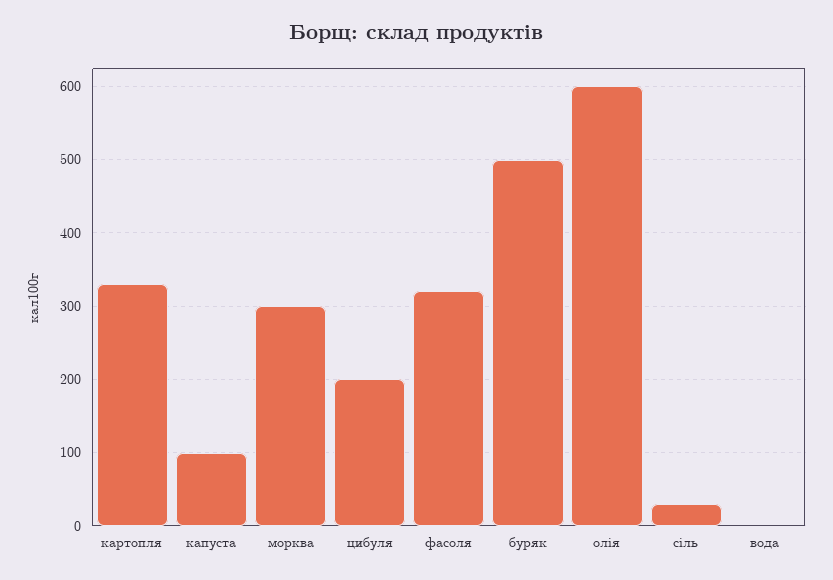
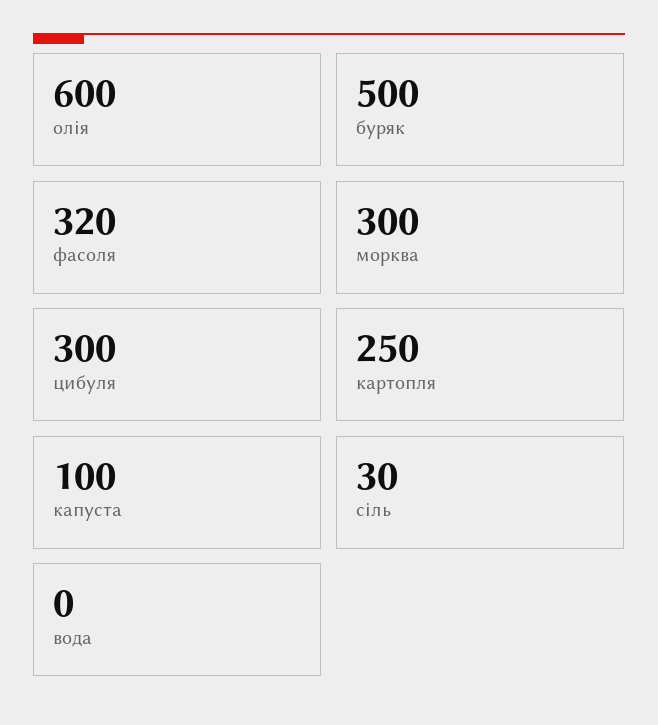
картопля: 330 -> 250
цибуля: 200 -> 300

